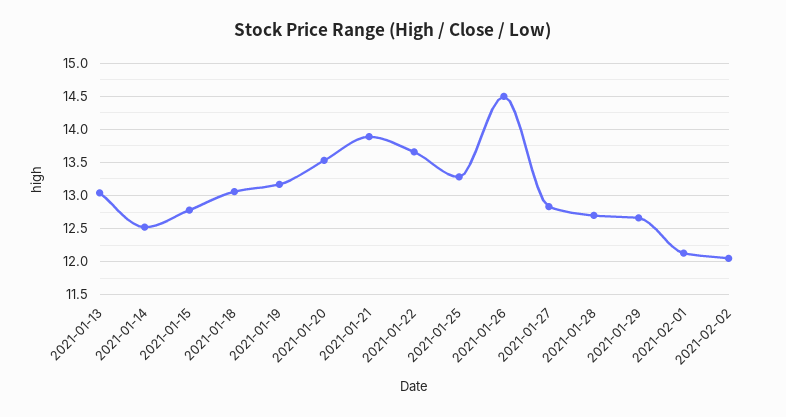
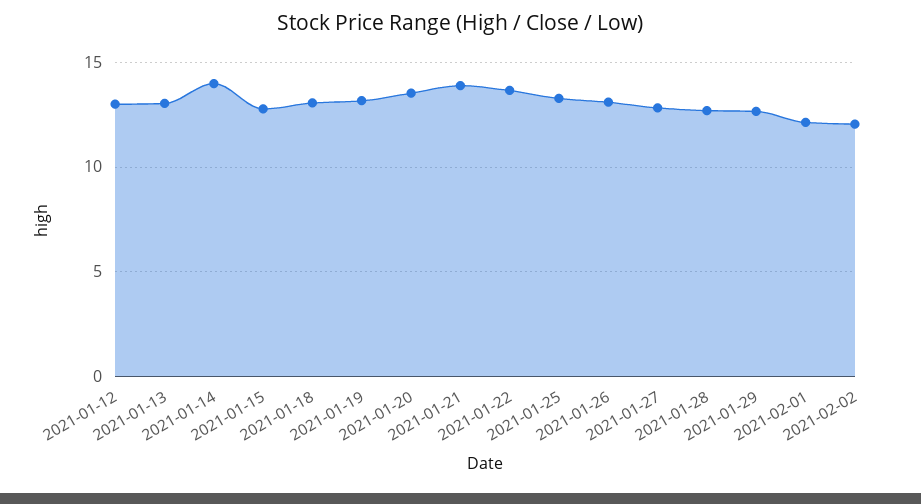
2021-01-14: 12.5 -> 14
2021-01-26: 14.5 -> 13
2021-01-12: none -> 13

